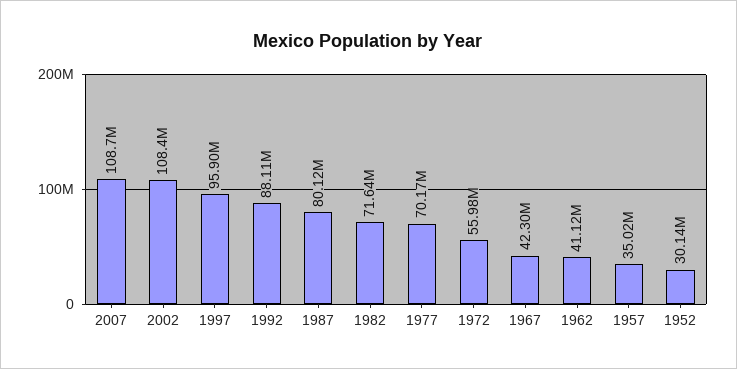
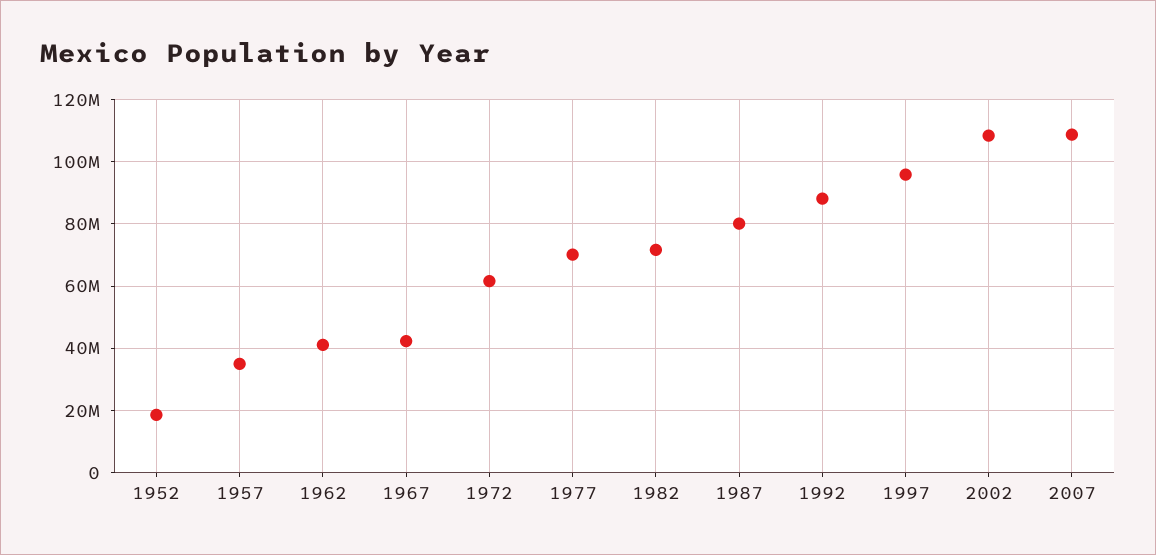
1972: 55980000 -> 62000000
1952: 30140000 -> 18000000

